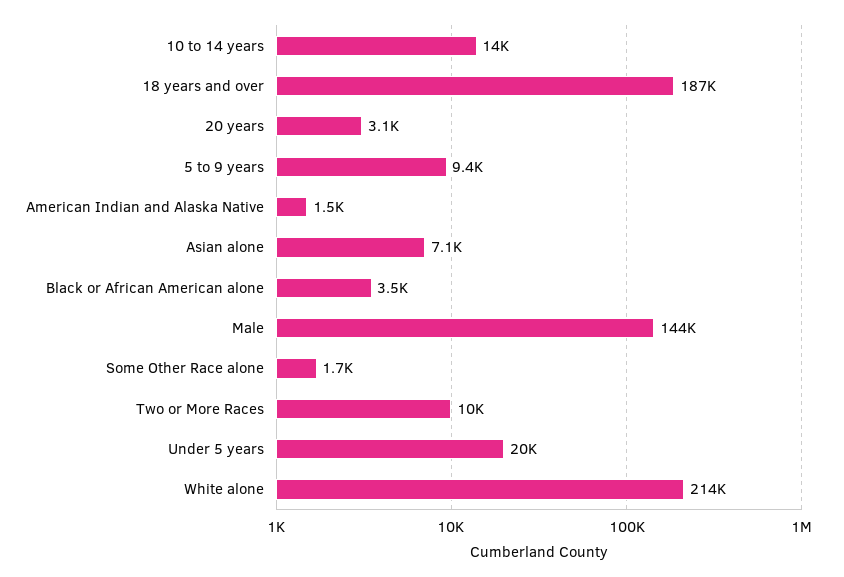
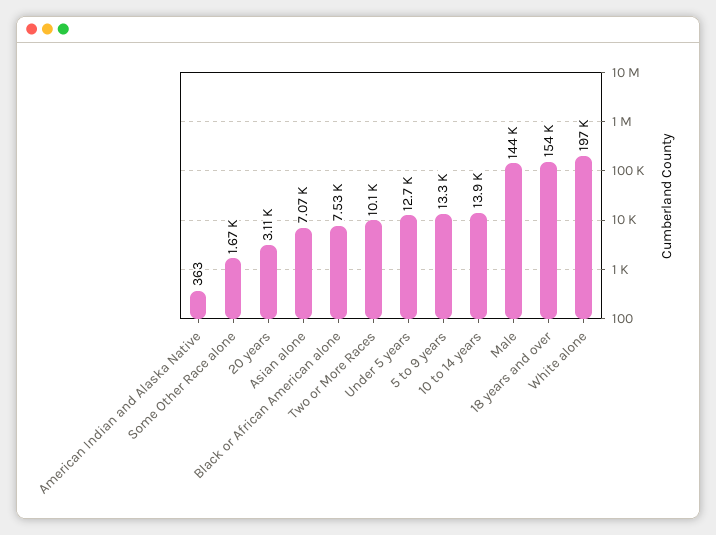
18 years and over: 187000 -> 154000
5 to 9 years: 9400 -> 13300
American Indian and Alaska Native: 1500 -> 363
Black or African American alone: 3500 -> 7530
Under 5 years: 20000 -> 12700
White alone: 214000 -> 197000

